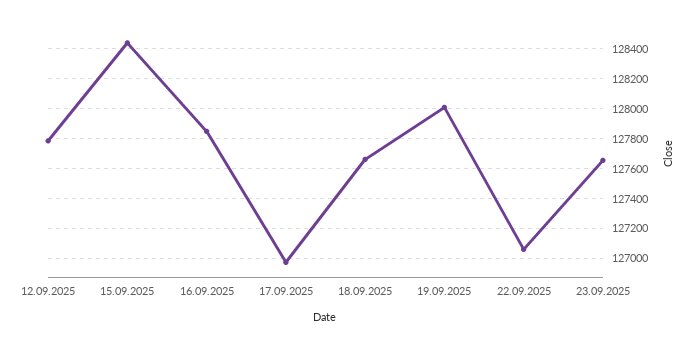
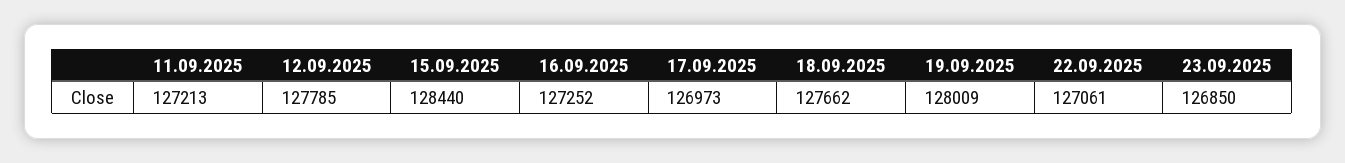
16.09.2025: 127850 -> 127252
23.09.2025: 127650 -> 126850
11.09.2025: none -> 127213

